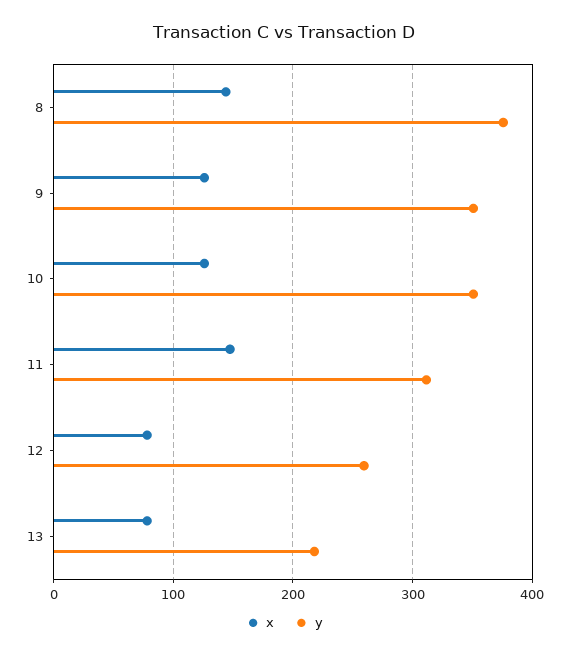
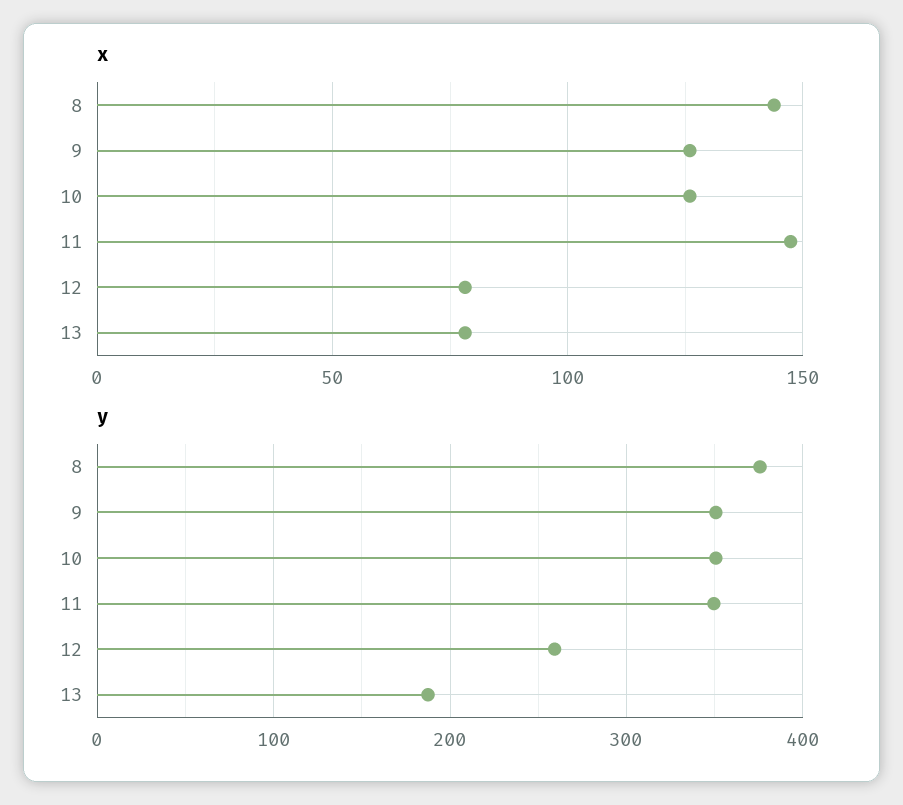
y, 11: 310 -> 350
y, 13: 220 -> 190

